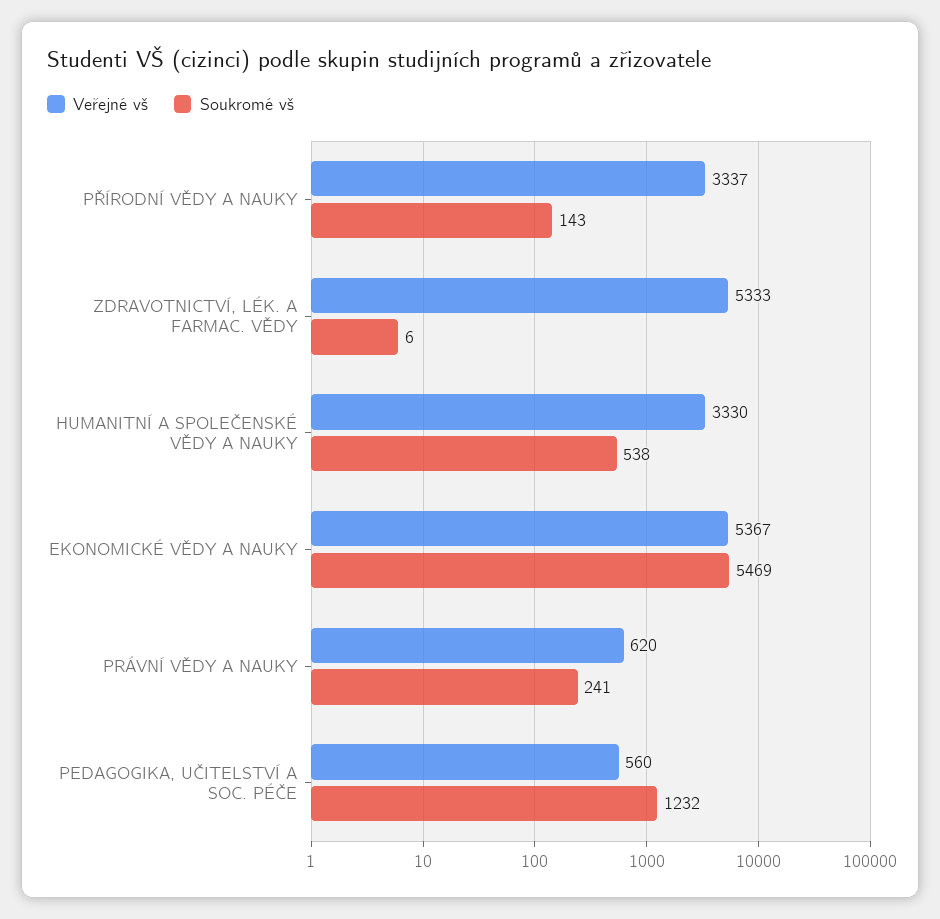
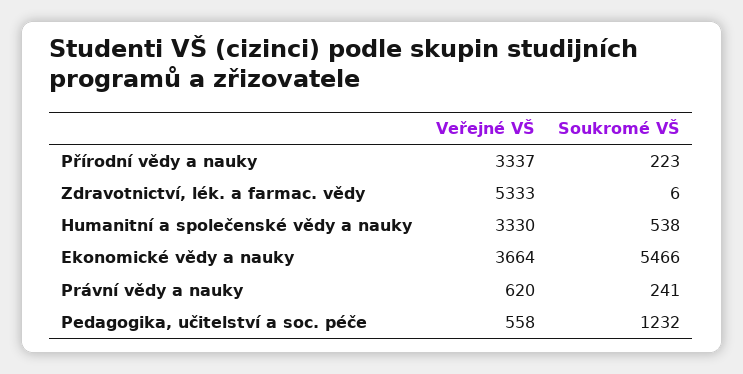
Soukromé vš, PŘÍRODNÍ VĚDY A NAUKY: 143 -> 223
Veřejné vš, EKONOMICKÉ VĚDY A NAUKY: 5367 -> 3664
Soukromé vš, EKONOMICKÉ VĚDY A NAUKY: 5469 -> 5466
Veřejné vš, PEDAGOGIKA, UČITELSTVÍ A SOC. PÉČE: 560 -> 558

